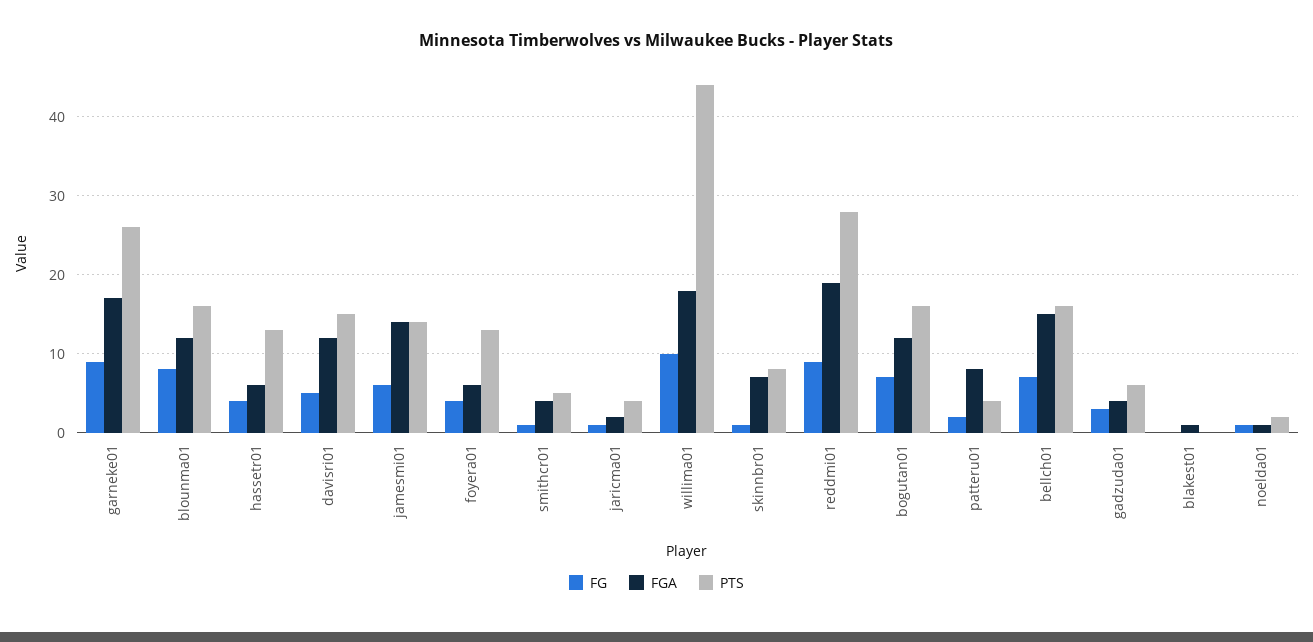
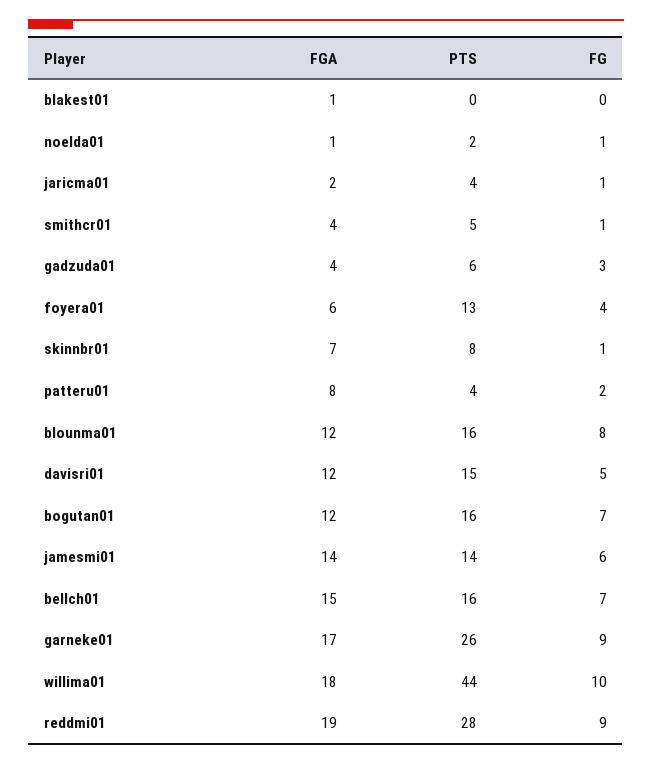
FG, hassetr01: 4 -> none
FGA, hassetr01: 6 -> none
PTS, hassetr01: 13 -> none

